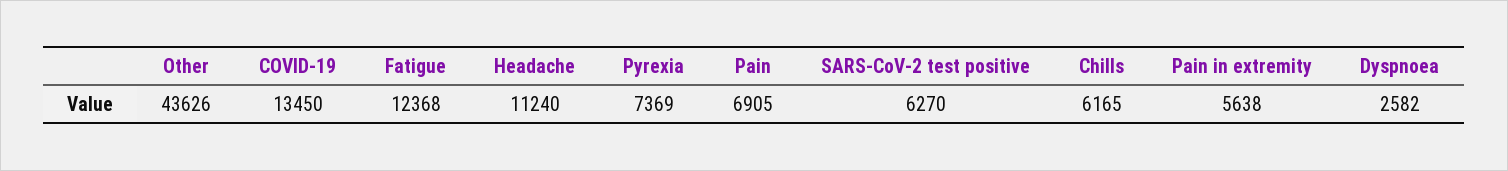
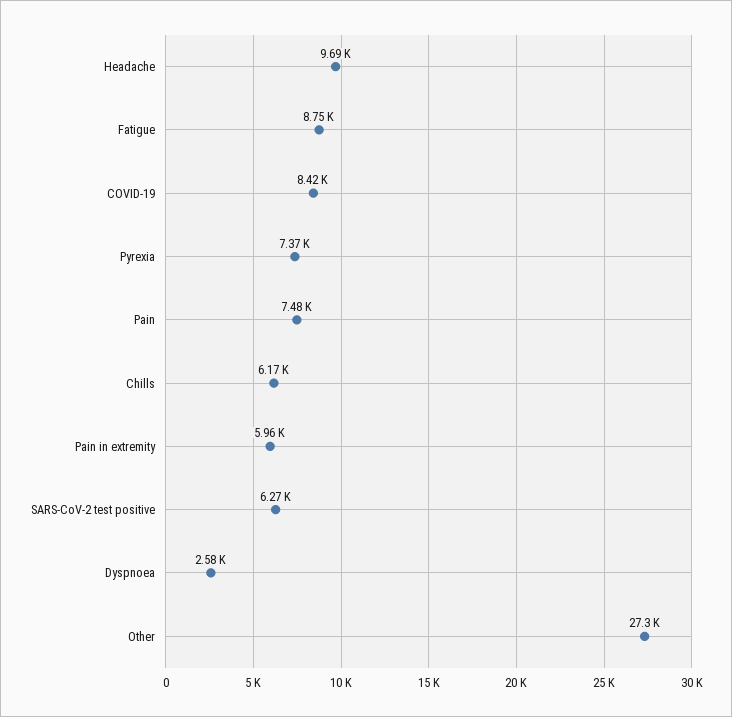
Other: 43626 -> 27300
COVID-19: 13450 -> 8420
Fatigue: 12368 -> 8750
Headache: 11240 -> 9690
Pain: 6905 -> 7480
Pain in extremity: 5638 -> 5960

